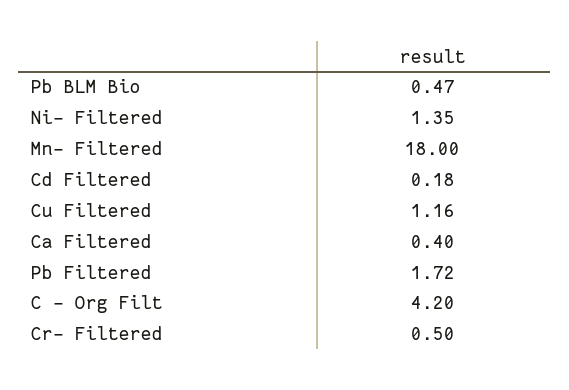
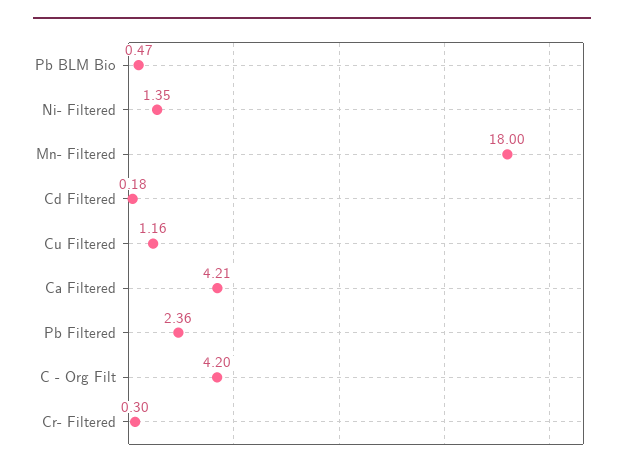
Ca Filtered: 0.4 -> 4.21
Pb Filtered: 1.72 -> 2.36
Cr- Filtered: 0.5 -> 0.3

